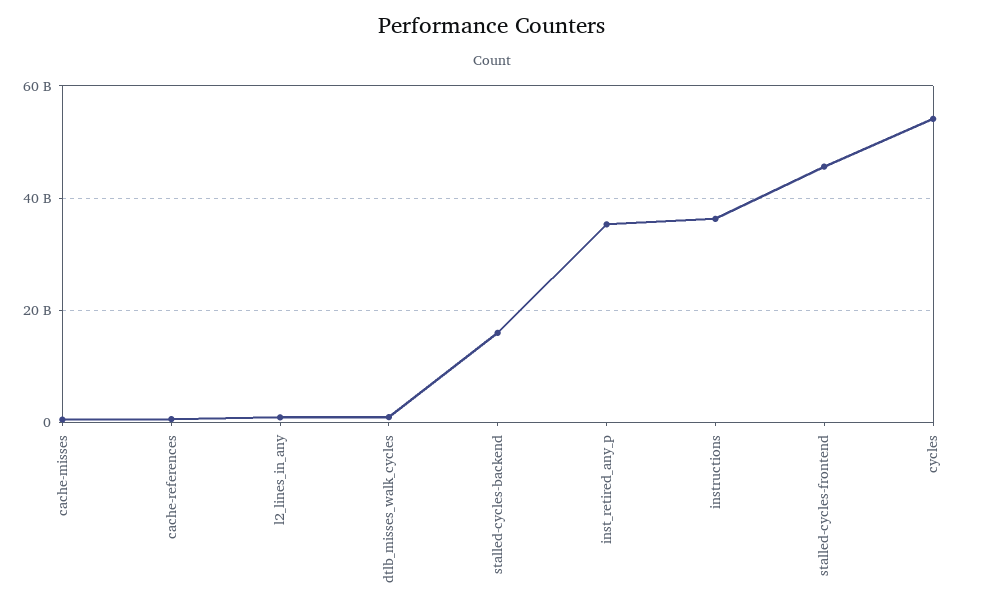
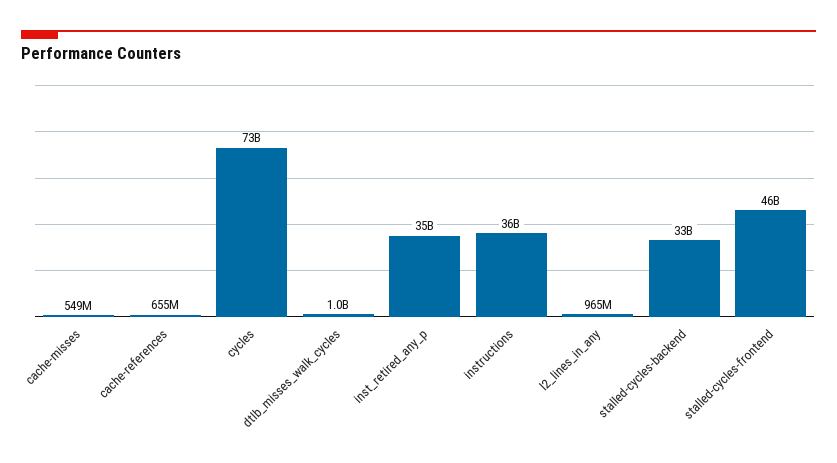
stalled-cycles-backend: 16000000000 -> 33000000000
cycles: 54000000000 -> 73000000000

